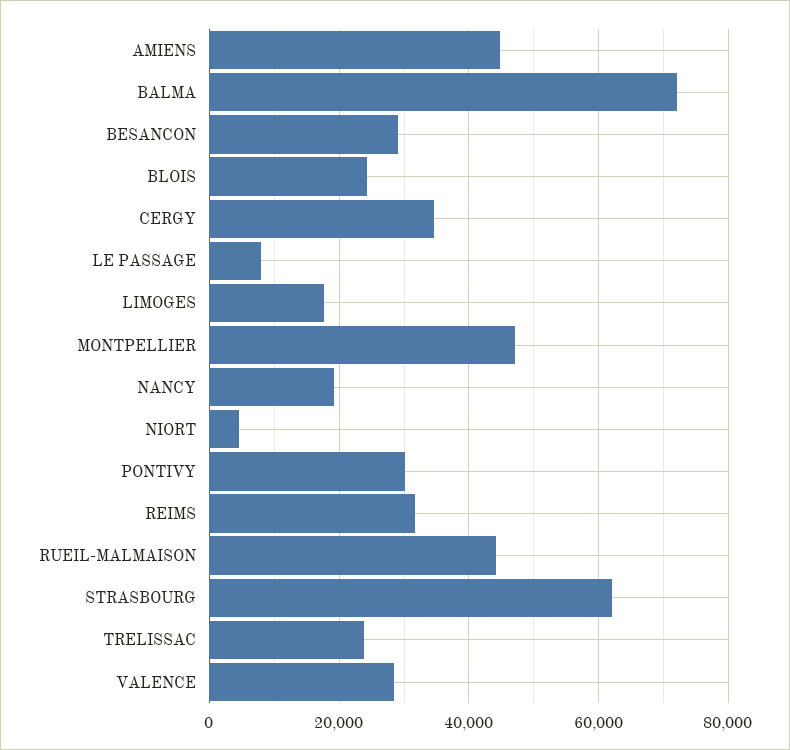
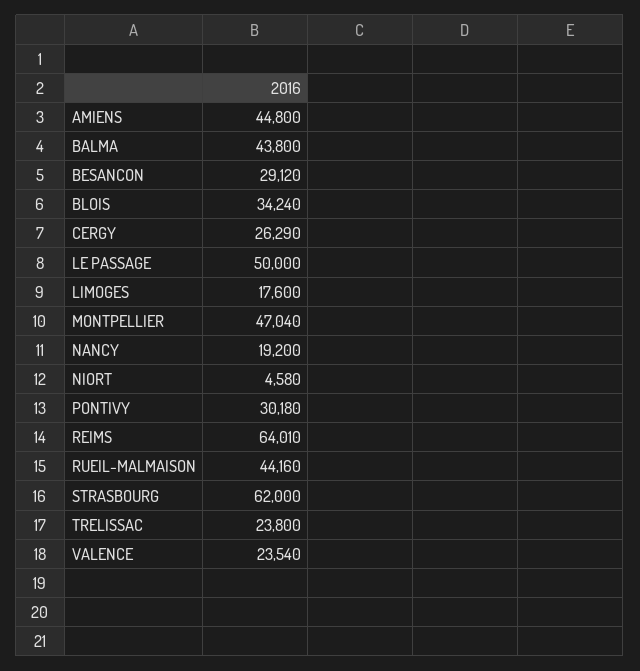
BALMA: 72000 -> 43800
BLOIS: 24000 -> 34240
CERGY: 34000 -> 26290
LE PASSAGE: 8000 -> 50000
REIMS: 32000 -> 64010
VALENCE: 28000 -> 23540

